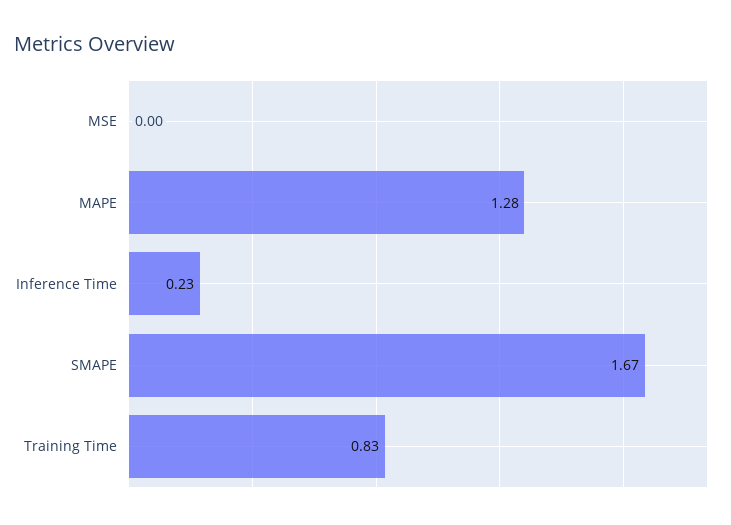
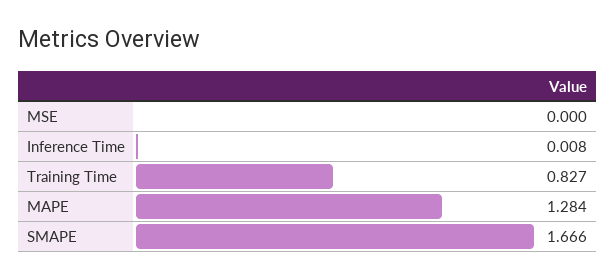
Inference Time: 0.23 -> 0.008

